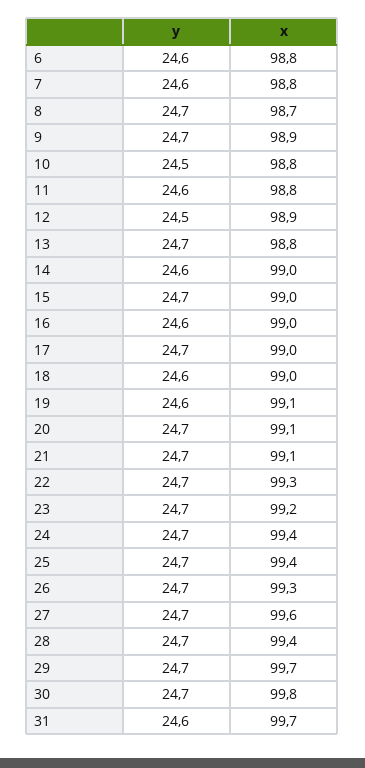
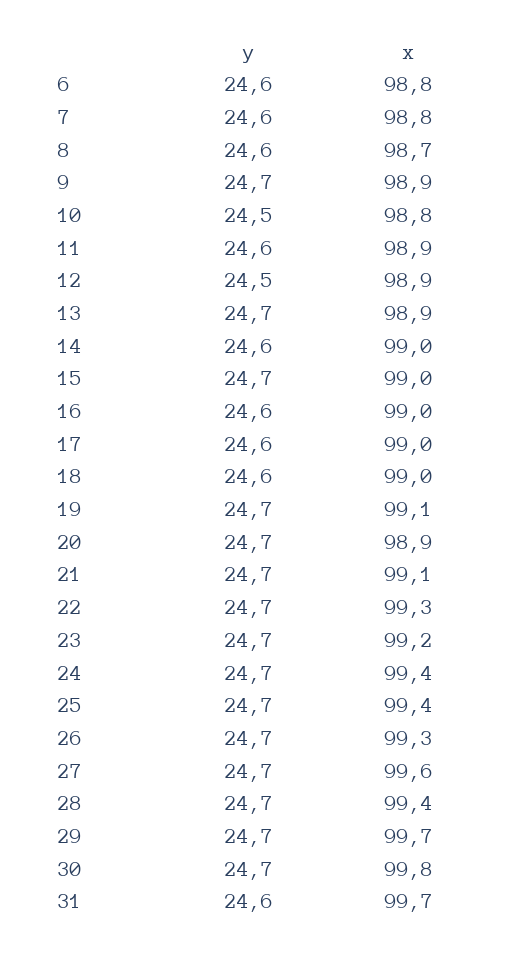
y, 8: 24.7 -> 24.6
x, 11: 98.8 -> 98.9
x, 13: 98.8 -> 98.9
y, 17: 24.7 -> 24.6
y, 19: 24.6 -> 24.7
x, 20: 99.1 -> 98.9

